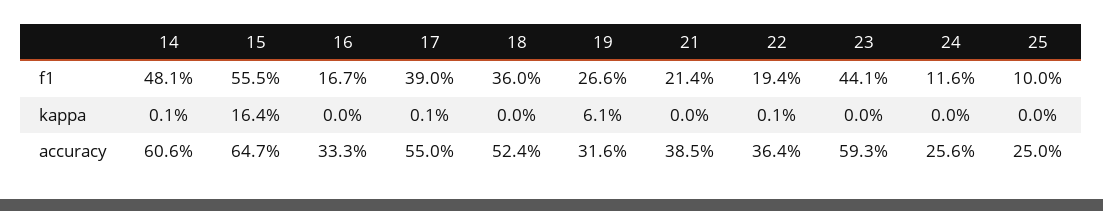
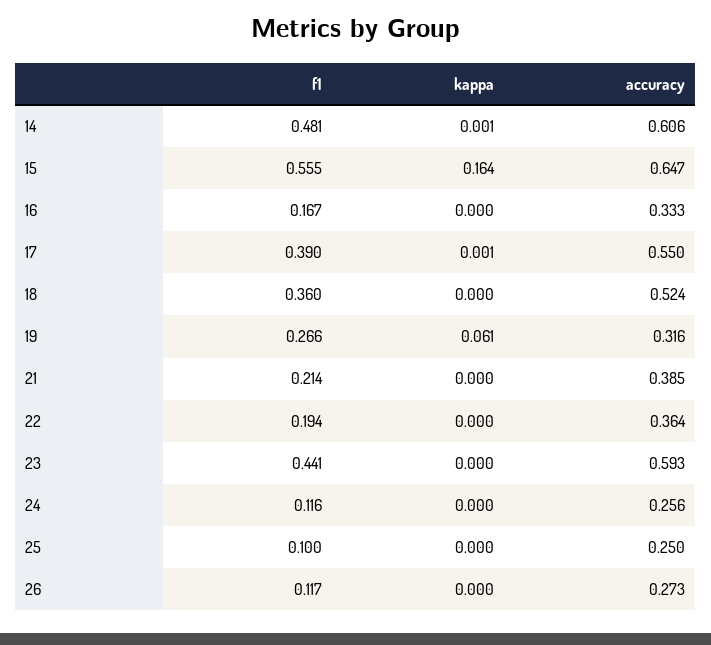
22, kappa: 0.001 -> 0
26, f1: none -> 0.117
26, kappa: none -> 0
26, accuracy: none -> 0.273

